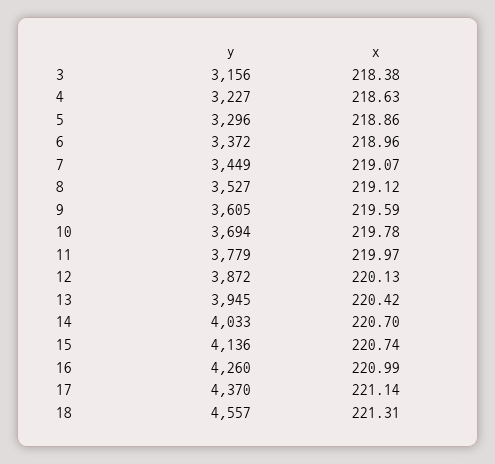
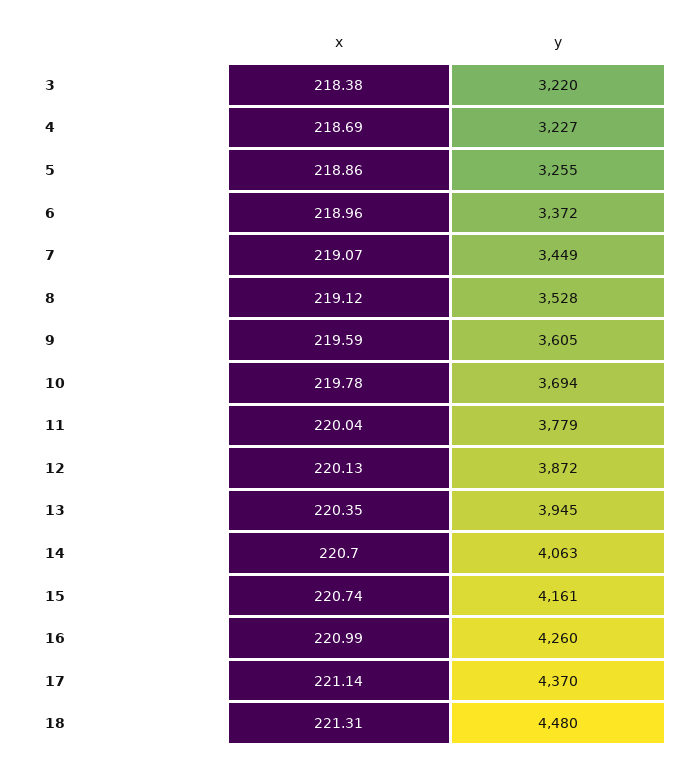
y, 3: 3156 -> 3220
x, 4: 218.63 -> 218.69
y, 5: 3296 -> 3255
y, 8: 3527 -> 3528
x, 11: 219.97 -> 220.04
x, 13: 220.42 -> 220.35
y, 14: 4033 -> 4063
y, 15: 4136 -> 4161
y, 18: 4557 -> 4480

